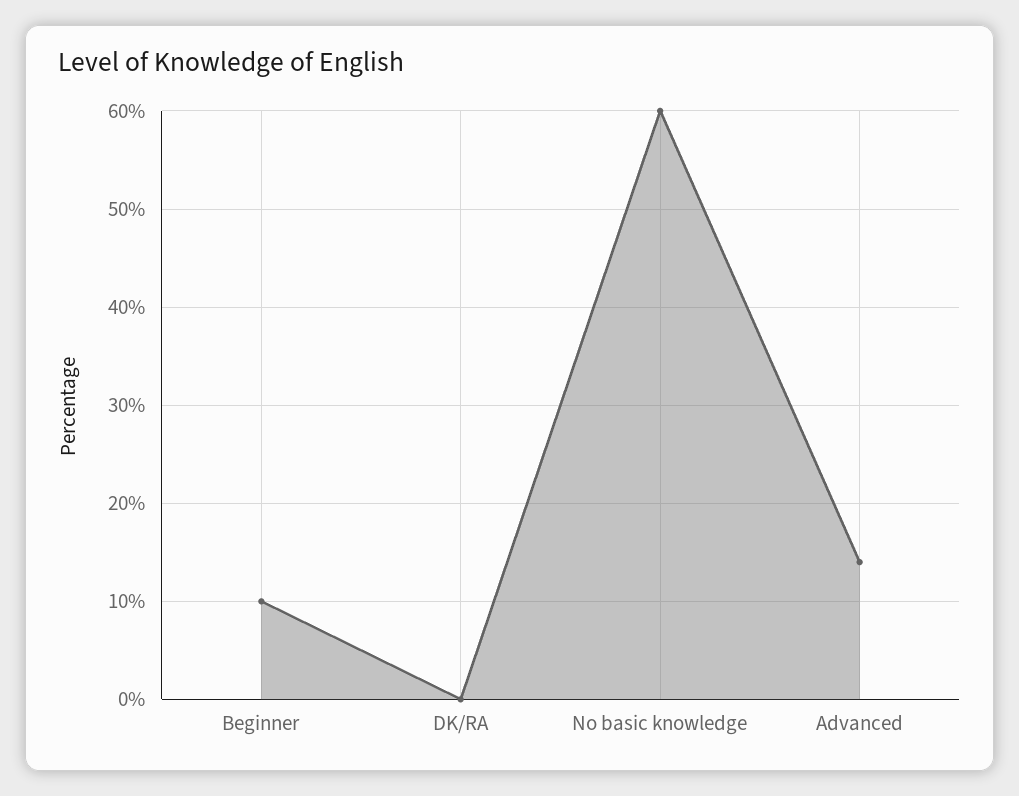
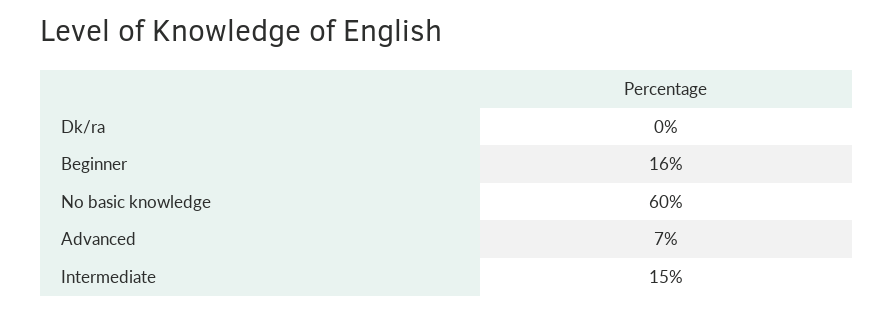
Beginner: 10 -> 16
Advanced: 14 -> 7
Intermediate: none -> 15

